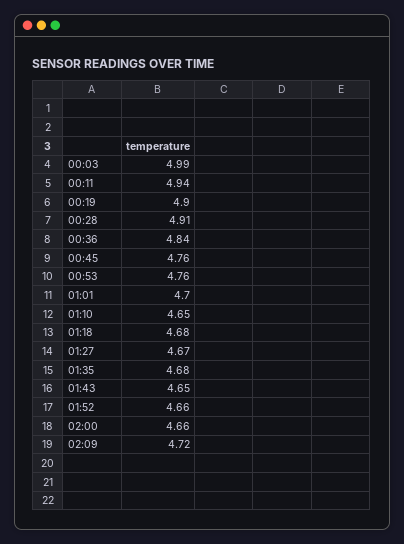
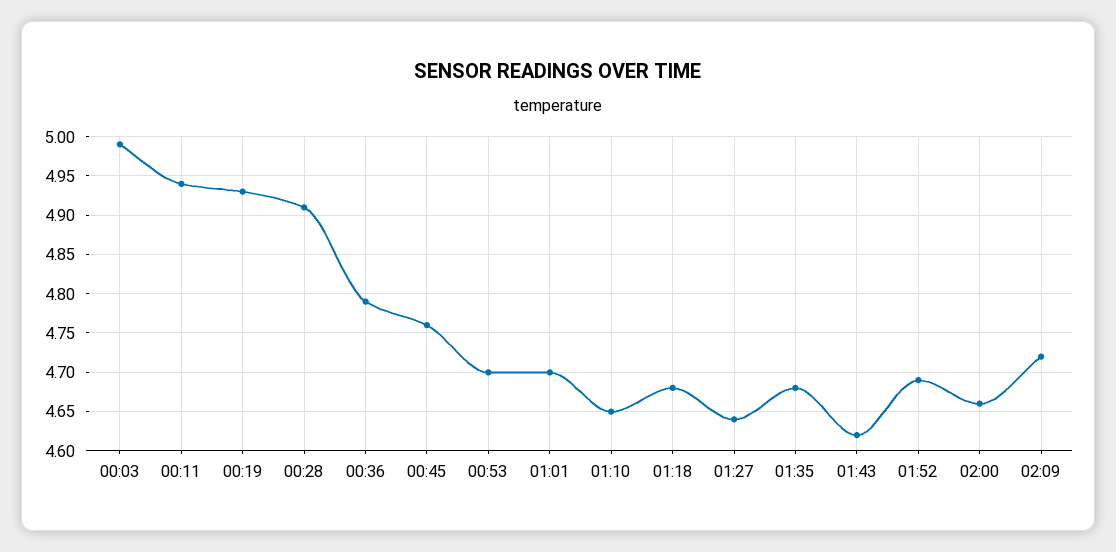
00:19: 4.9 -> 4.93
00:36: 4.84 -> 4.79
00:53: 4.76 -> 4.7
01:27: 4.67 -> 4.64
01:43: 4.65 -> 4.62
01:52: 4.66 -> 4.69

